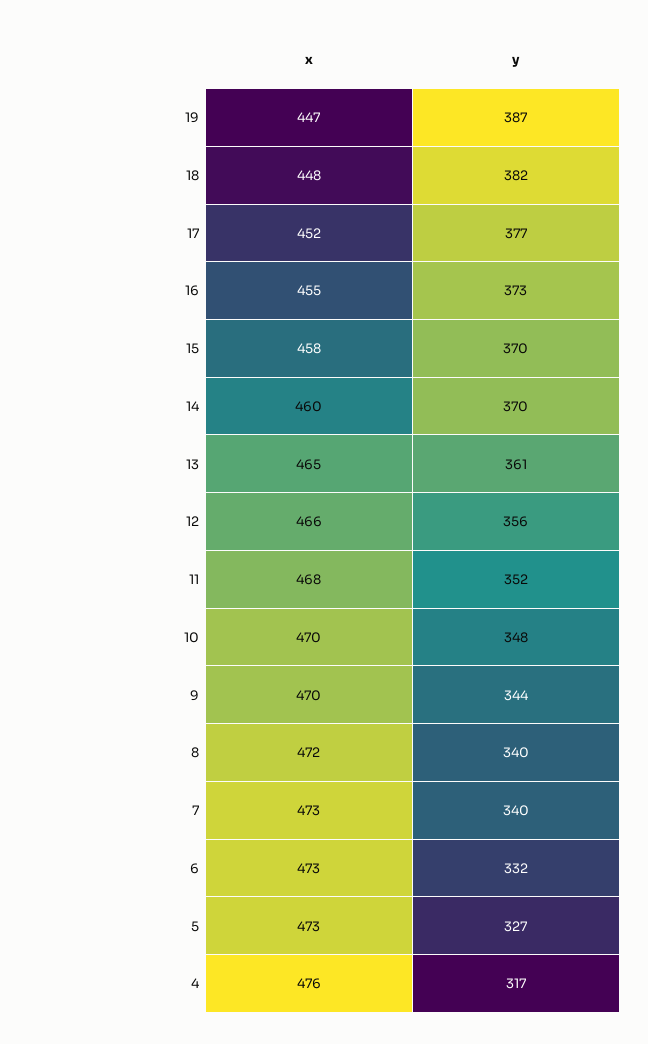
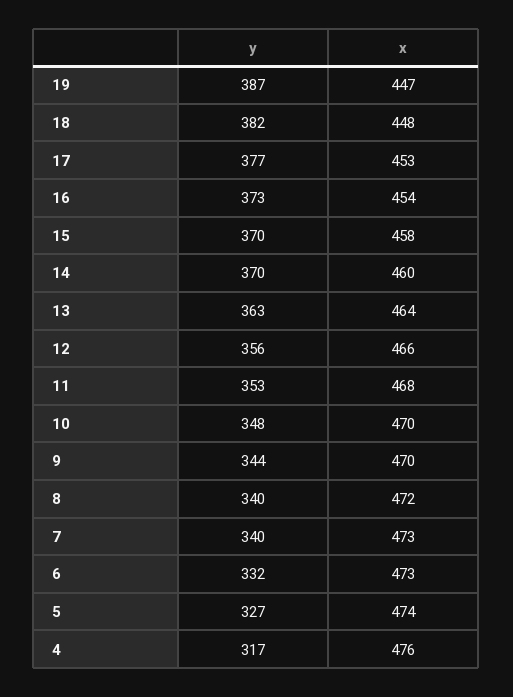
x, 17: 452 -> 453
x, 16: 455 -> 454
x, 13: 465 -> 464
y, 13: 361 -> 363
y, 11: 352 -> 353
x, 5: 473 -> 474

